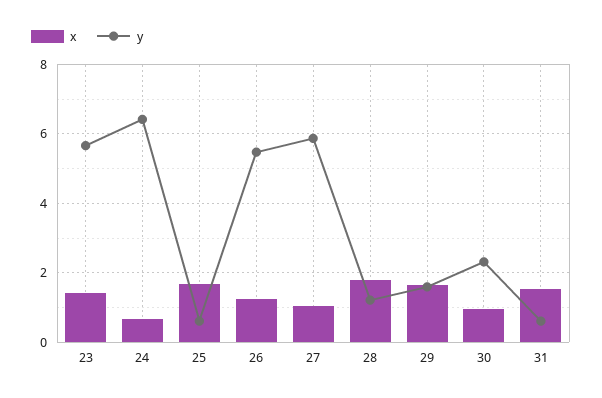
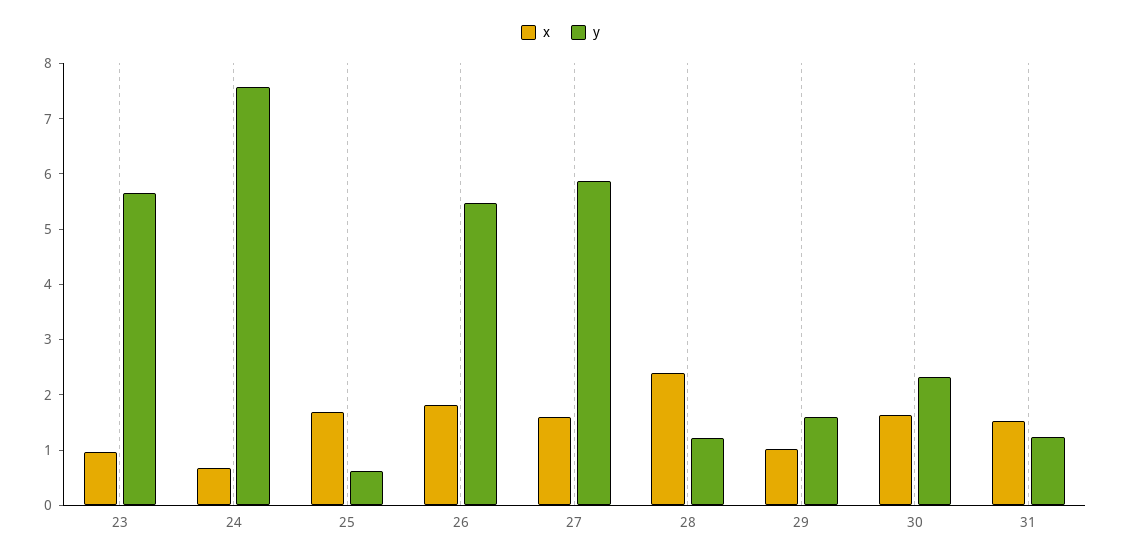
x, 23: 1.4 -> 1
y, 24: 6.4 -> 7.6
x, 26: 1.2 -> 1.8
x, 27: 1 -> 1.6
x, 28: 1.8 -> 2.4
x, 29: 1.6 -> 1
x, 30: 1 -> 1.6
y, 31: 0.6 -> 1.2

